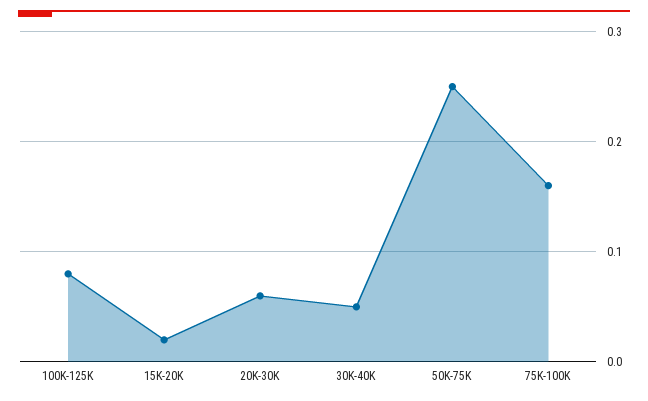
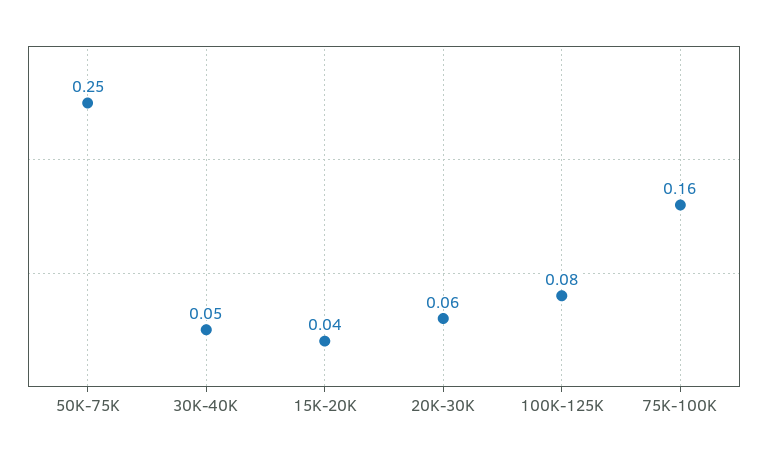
15K-20K: 0.02 -> 0.04

